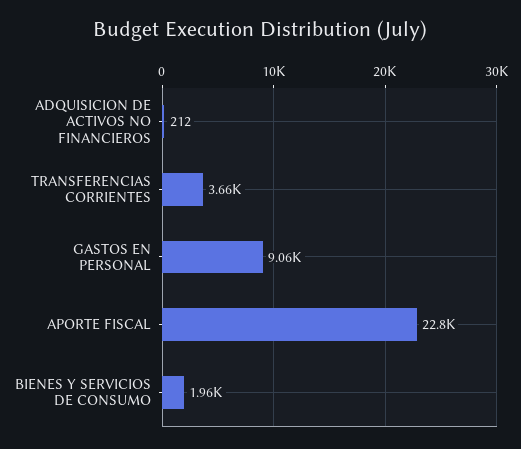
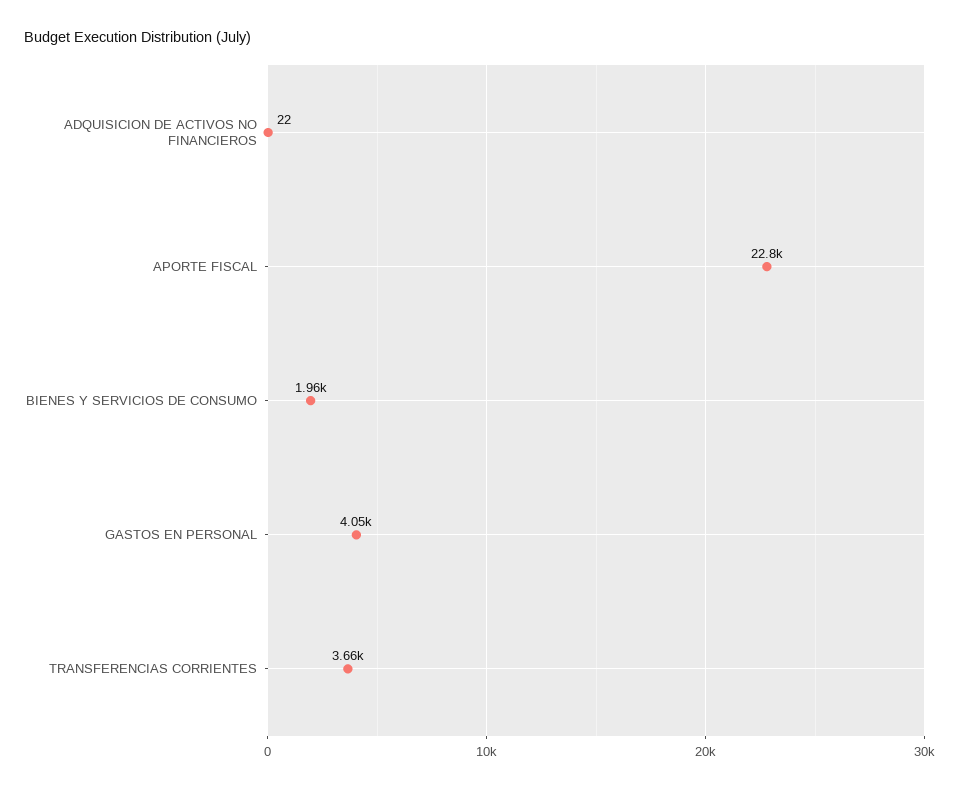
ADQUISICION DE ACTIVOS NO FINANCIEROS: 212 -> 22
GASTOS EN PERSONAL: 9060 -> 4050

